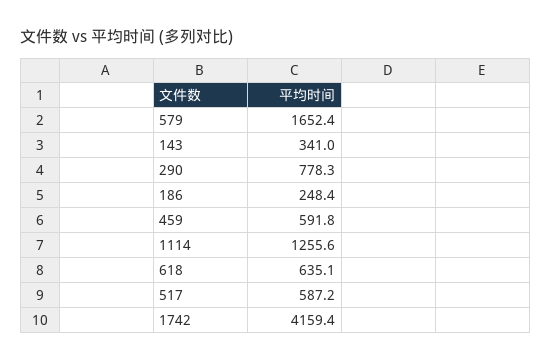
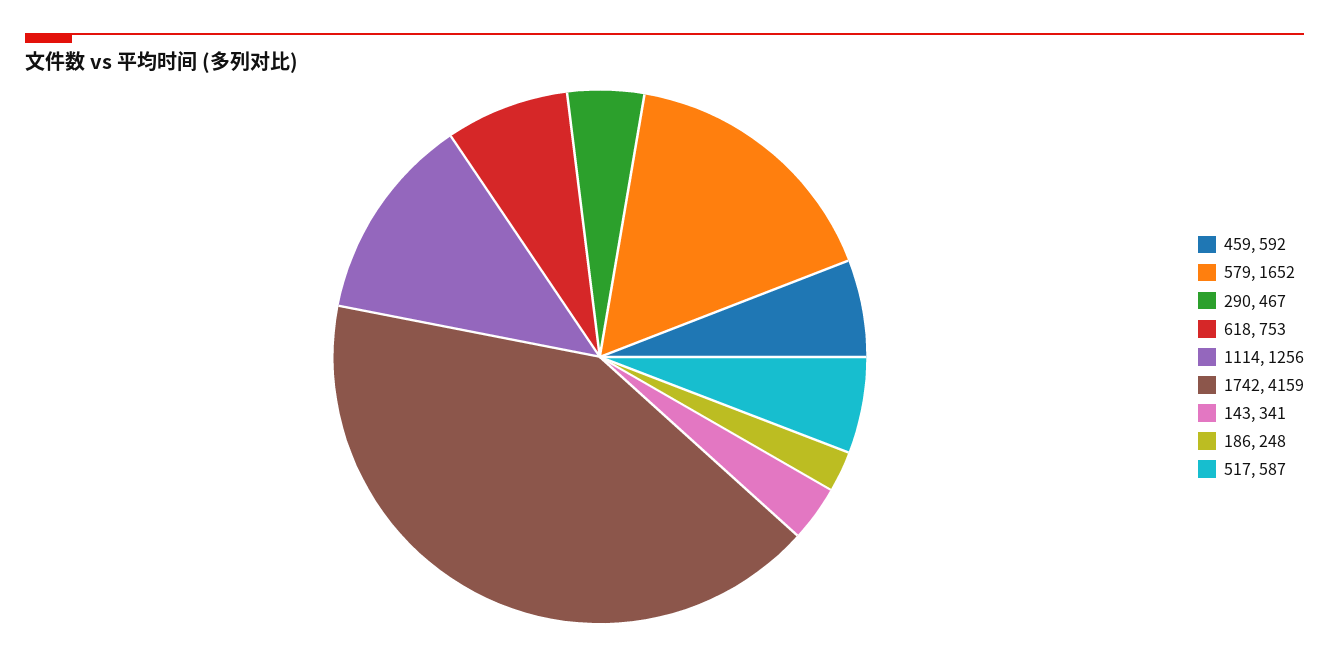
290: 778.3 -> 467
618: 635.1 -> 753

